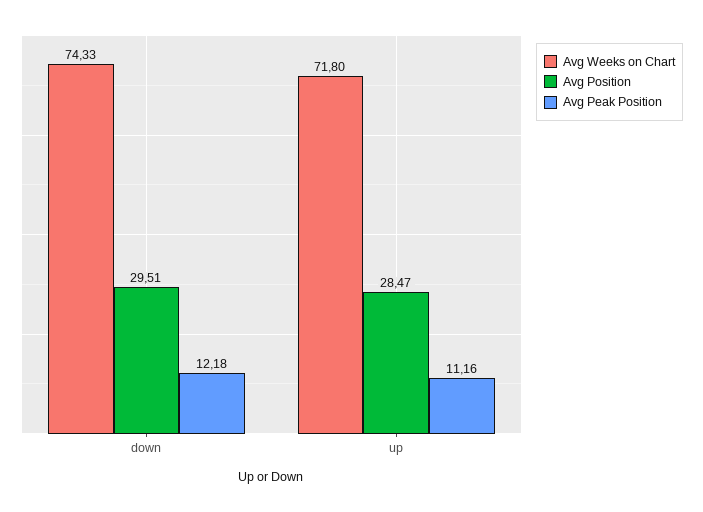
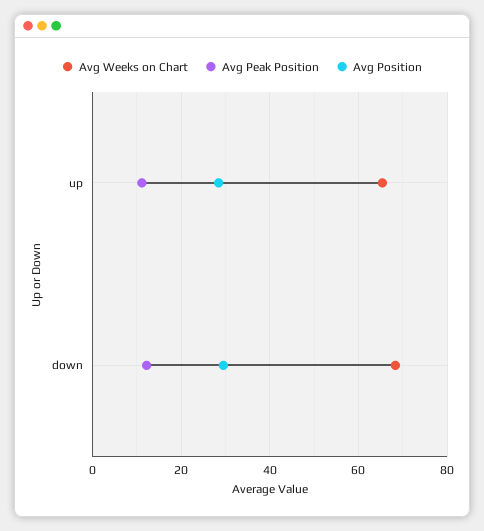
Avg Weeks on Chart, down: 74.33 -> 68
Avg Weeks on Chart, up: 71.8 -> 66

